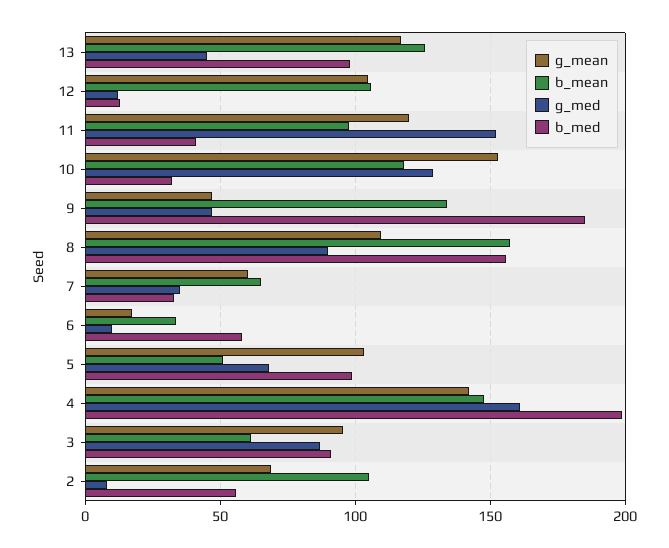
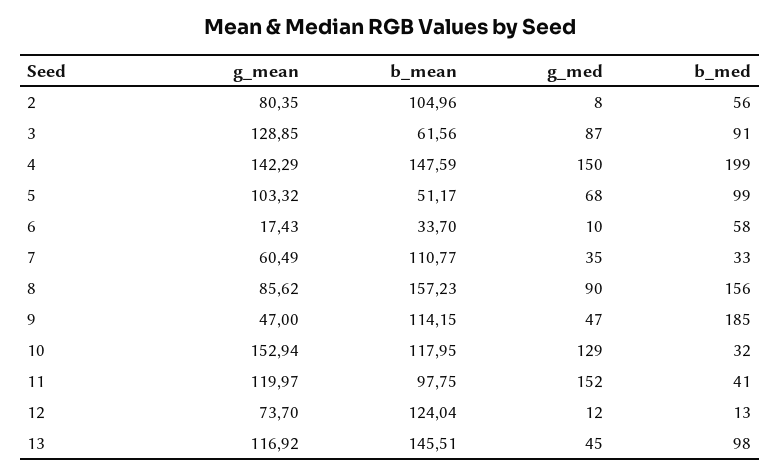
b_mean, 13: 125 -> 145.51
g_mean, 12: 105 -> 73.7
b_mean, 12: 105 -> 124.04
b_mean, 9: 135 -> 114.15
g_mean, 8: 110 -> 85.62
b_mean, 7: 65 -> 110.77
g_med, 4: 160 -> 150
g_mean, 3: 95 -> 128.85
g_mean, 2: 70 -> 80.35

